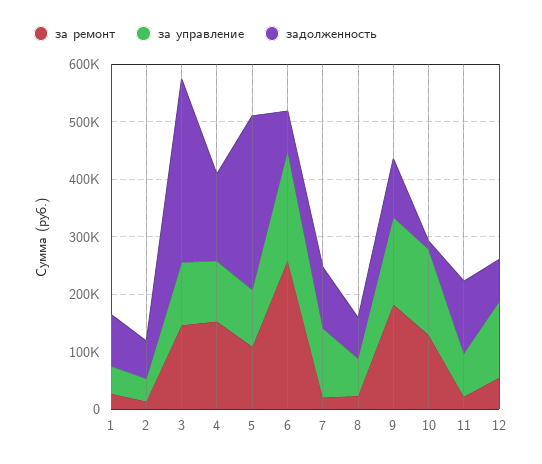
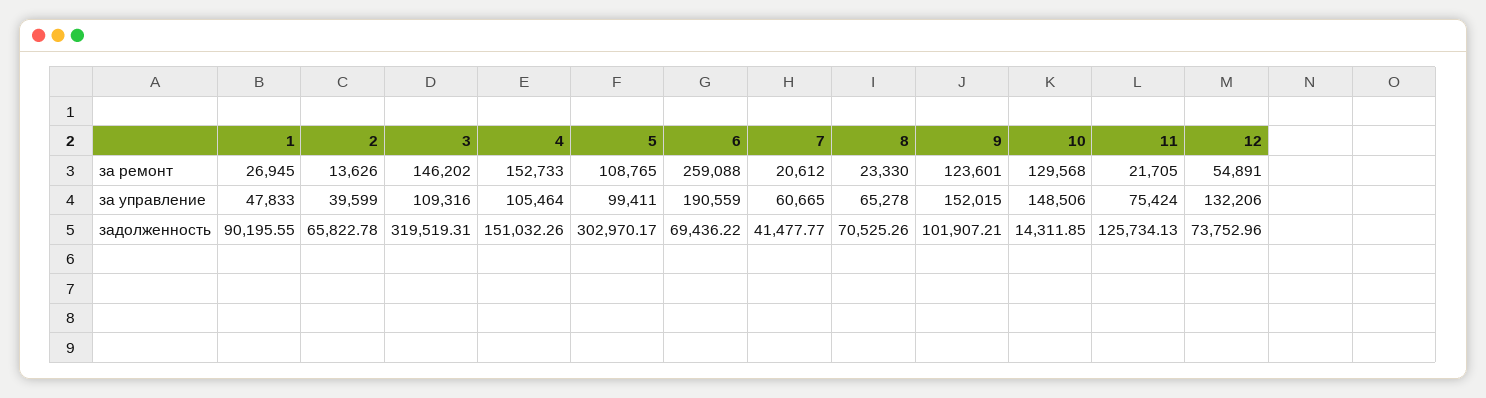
за управление, 7: 120000 -> 60665
задолженность, 7: 100000 -> 41477.77
за ремонт, 9: 180000 -> 123601

